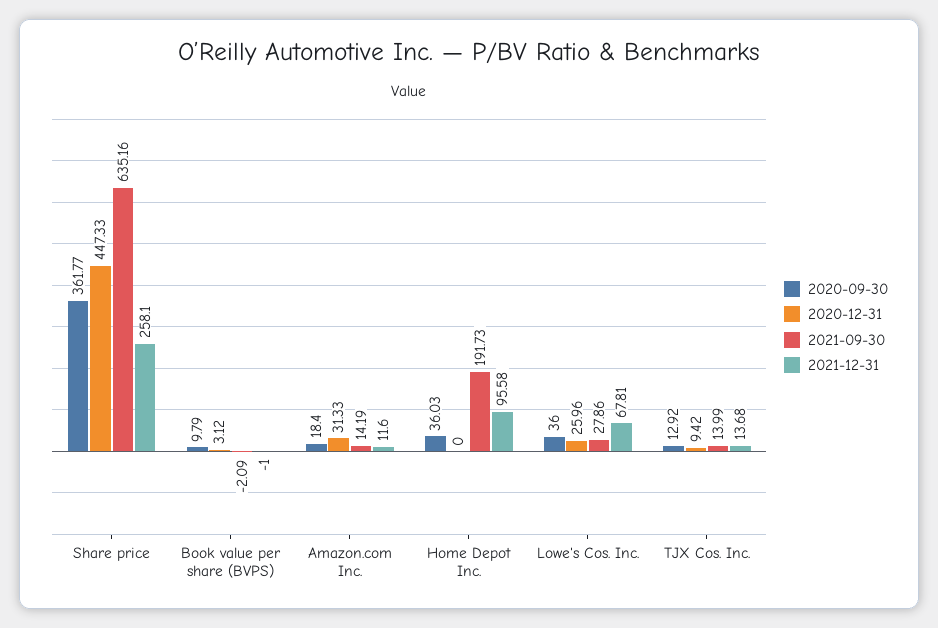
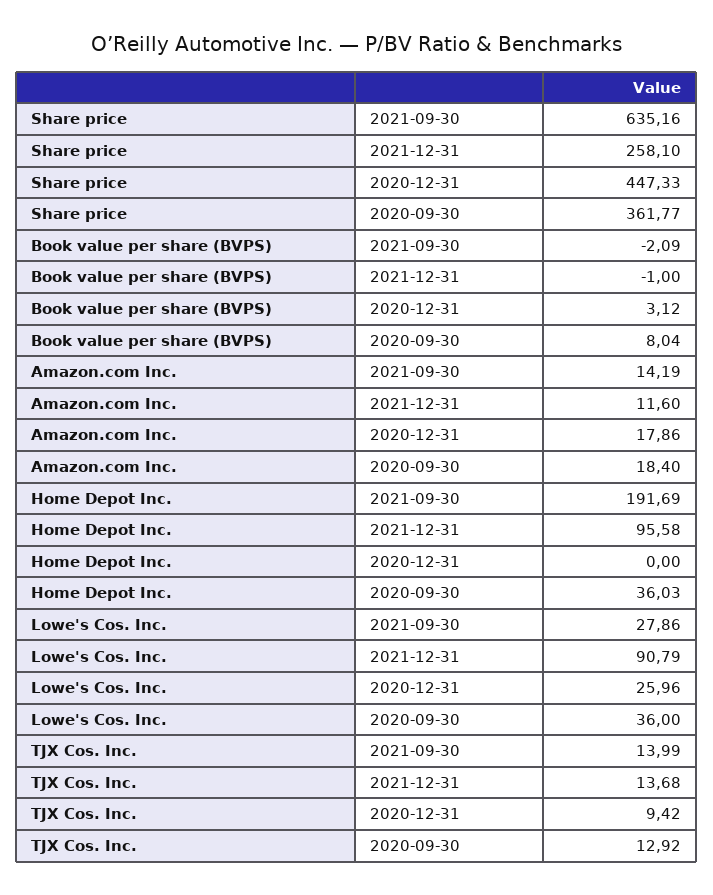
2020-09-30, Book value per share (BVPS): 9.79 -> 8.04
2020-12-31, Amazon.com Inc.: 31.33 -> 17.86
2021-09-30, Home Depot Inc.: 191.73 -> 191.69
2021-12-31, Lowe's Cos. Inc.: 67.81 -> 90.79

